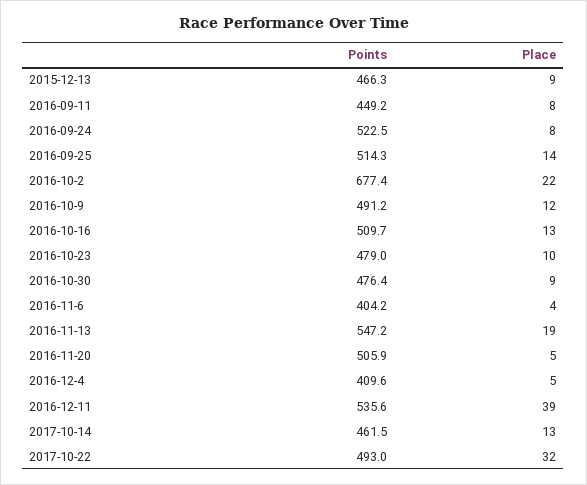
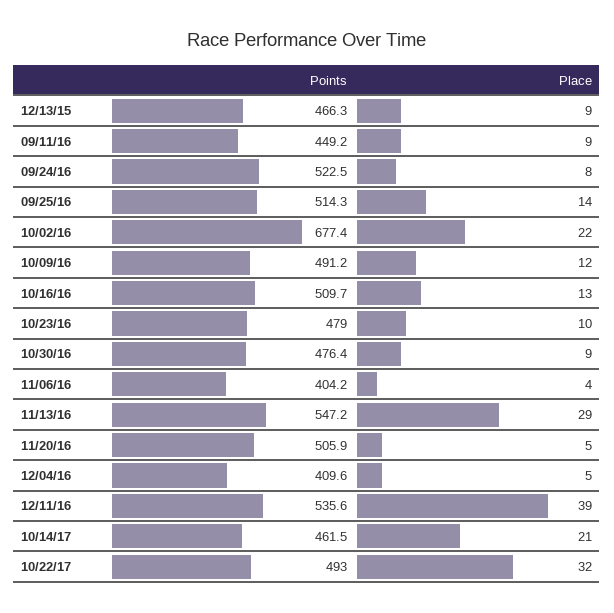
Place, 2016-09-11: 8 -> 9
Place, 2016-11-13: 19 -> 29
Place, 2017-10-14: 13 -> 21

